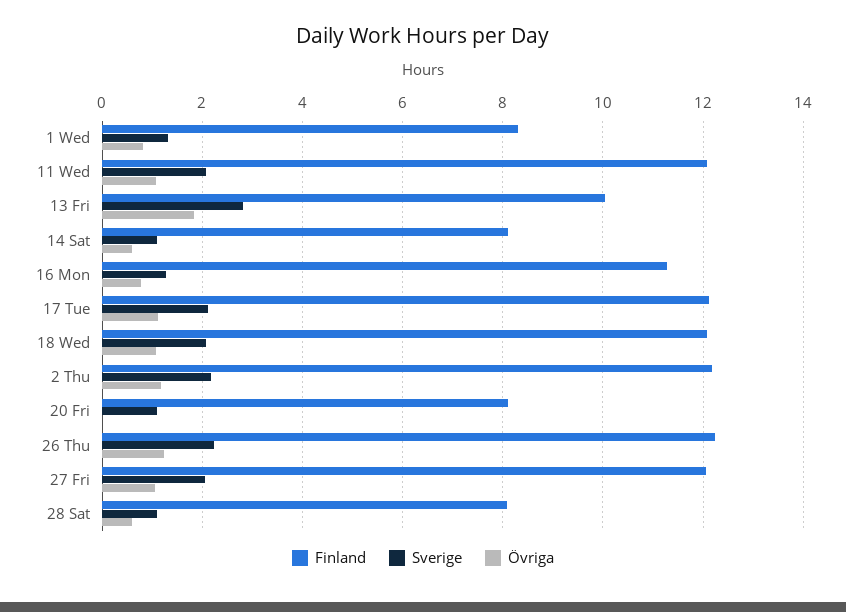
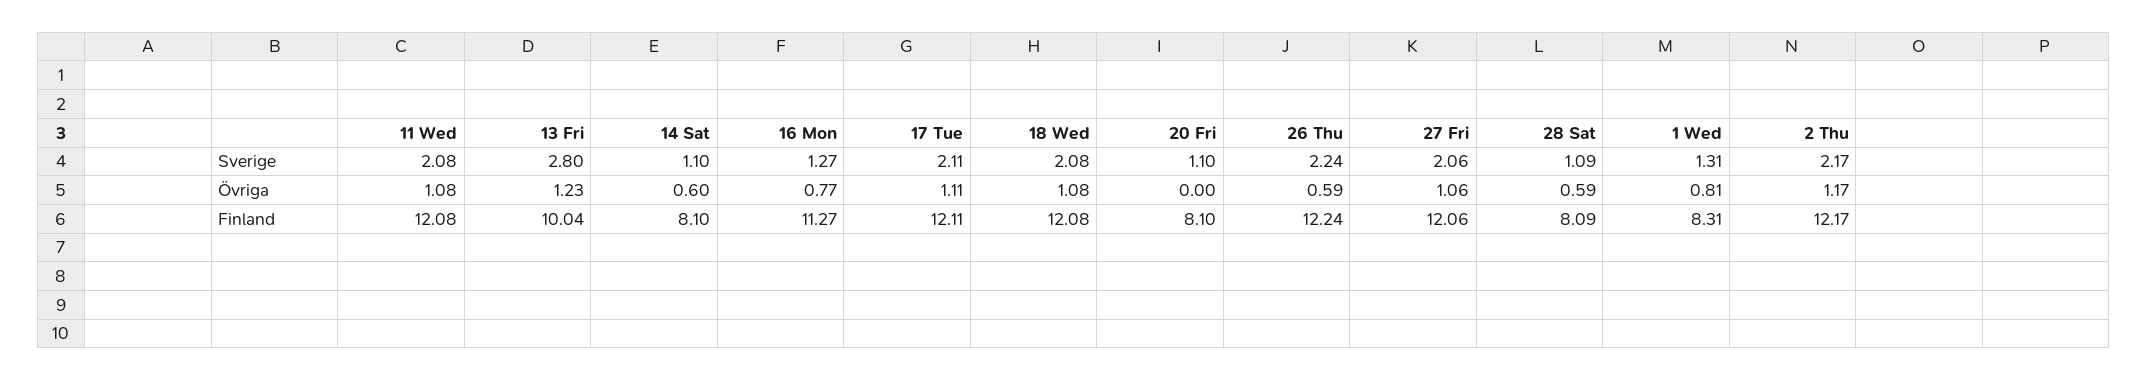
Övriga, 13 Fri: 1.8 -> 1.23
Övriga, 26 Thu: 1.2 -> 0.59

